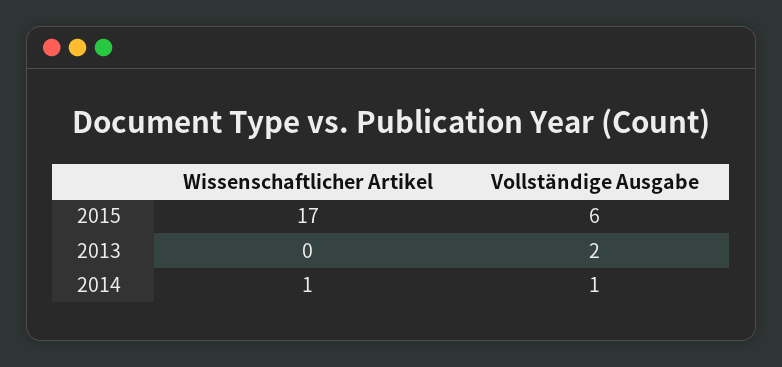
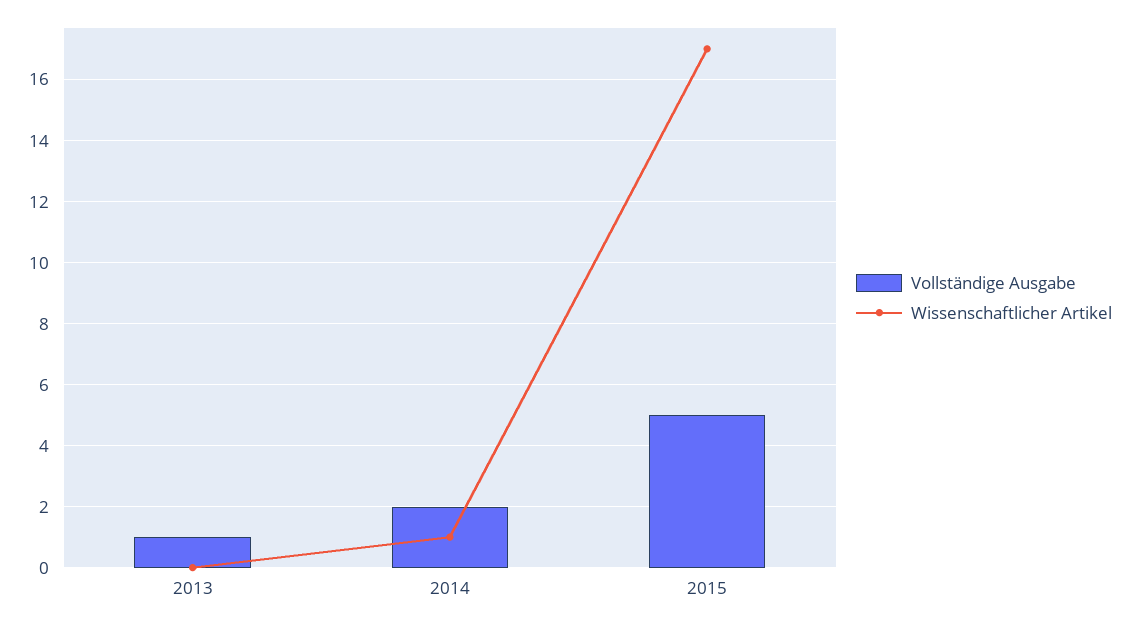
Vollständige Ausgabe, 2015: 6 -> 5
Vollständige Ausgabe, 2013: 2 -> 1
Vollständige Ausgabe, 2014: 1 -> 2

